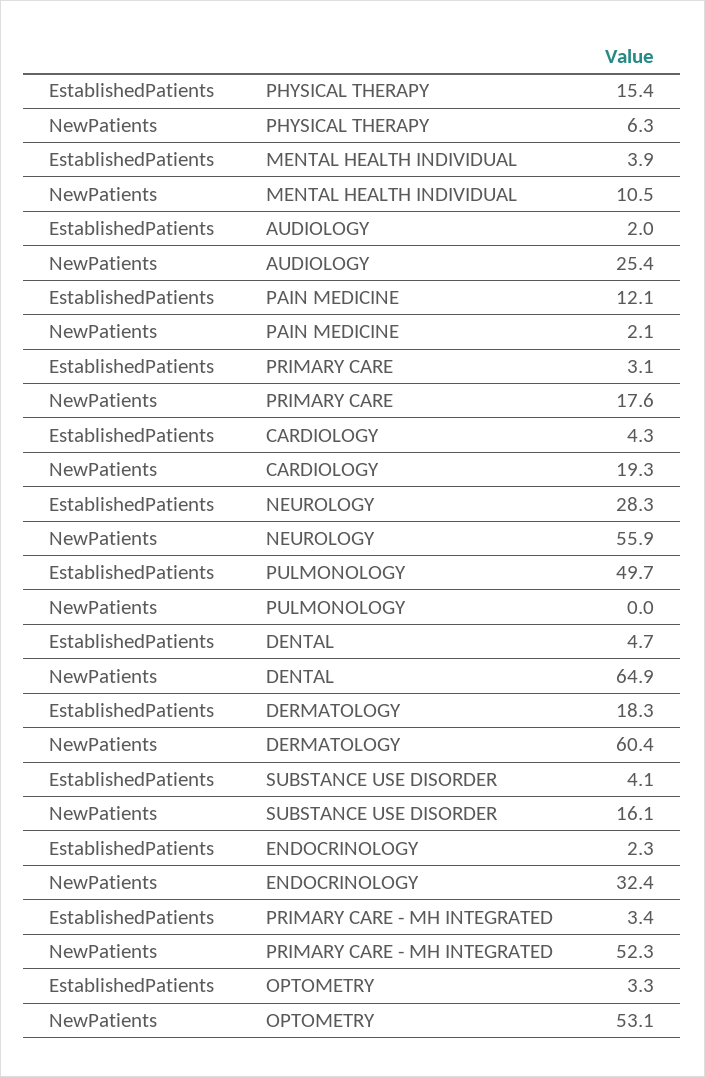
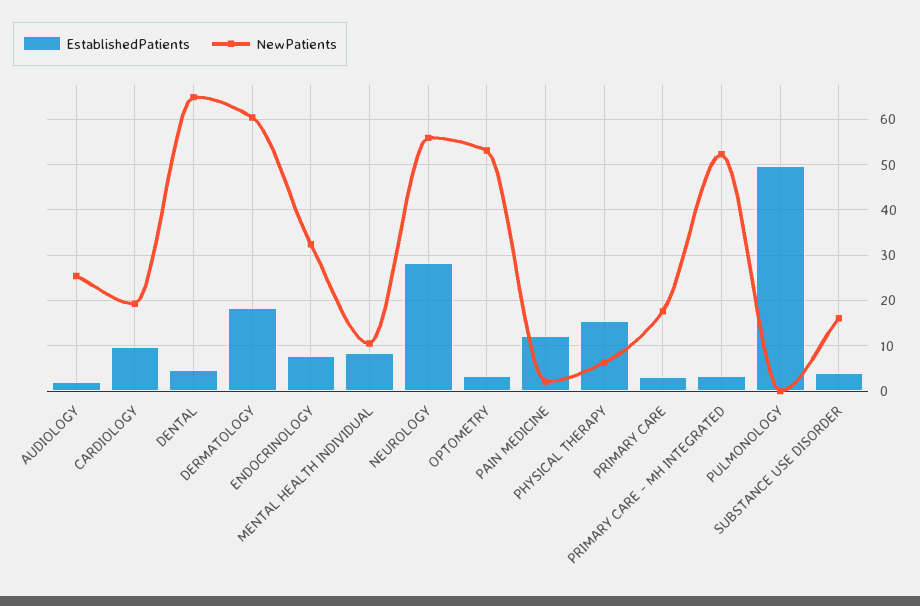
EstablishedPatients, MENTAL HEALTH INDIVIDUAL: 3.9 -> 8
EstablishedPatients, CARDIOLOGY: 4.3 -> 10
EstablishedPatients, ENDOCRINOLOGY: 2.3 -> 8

